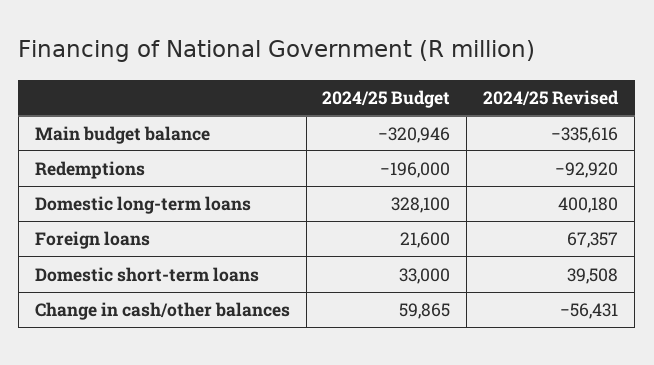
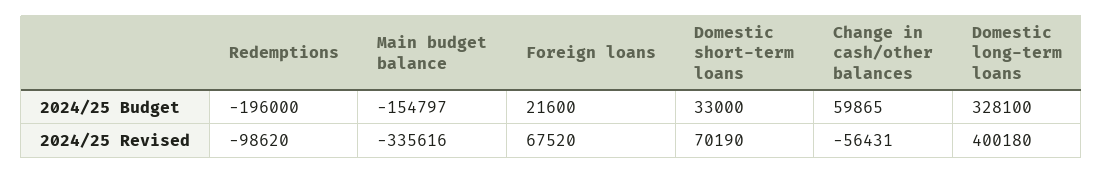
2024/25 Budget, Main budget balance: -320946 -> -154797
2024/25 Revised, Redemptions: -92920 -> -98620
2024/25 Revised, Foreign loans: 67357 -> 67520
2024/25 Revised, Domestic short-term loans: 39508 -> 70190

